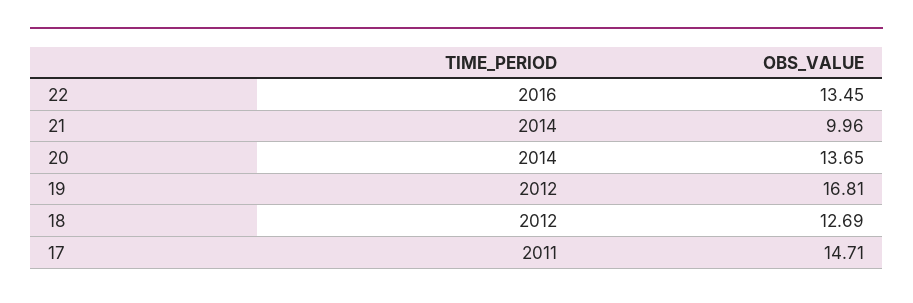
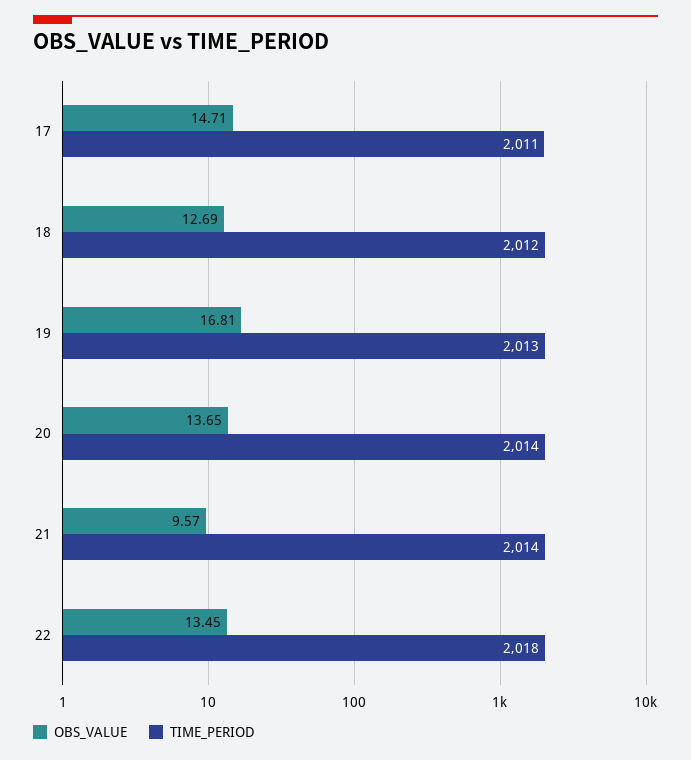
TIME_PERIOD, 22: 2016 -> 2018
OBS_VALUE, 21: 9.96 -> 9.57
TIME_PERIOD, 19: 2012 -> 2013

